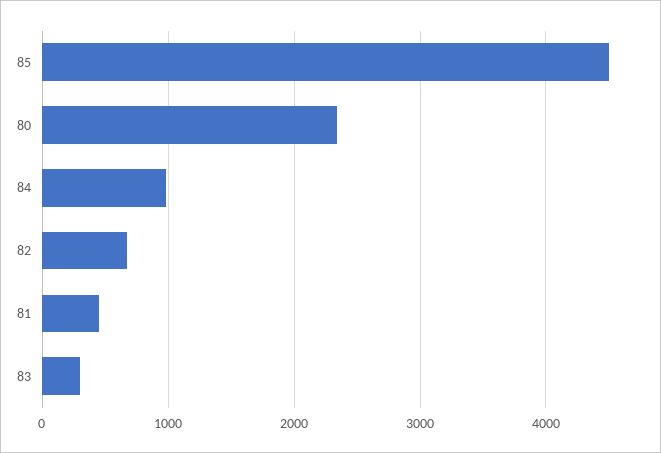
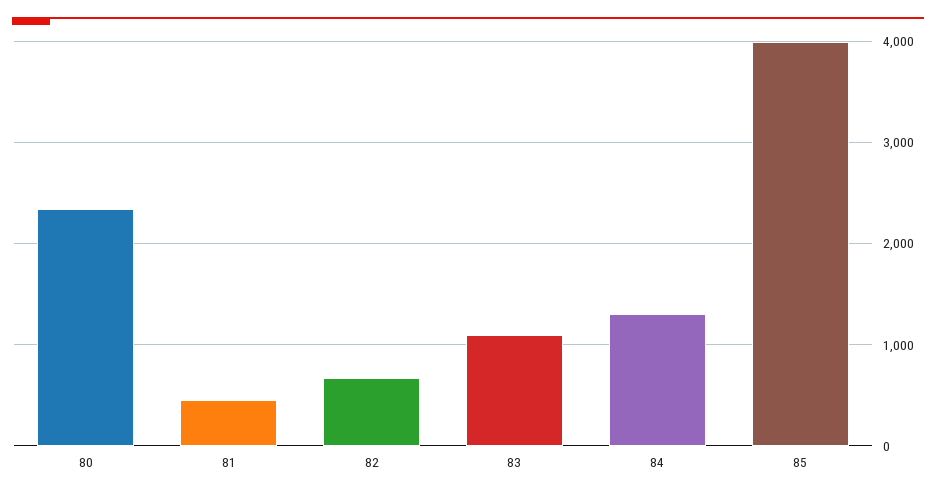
85: 4500 -> 4000
84: 1000 -> 1300
83: 300 -> 1100

